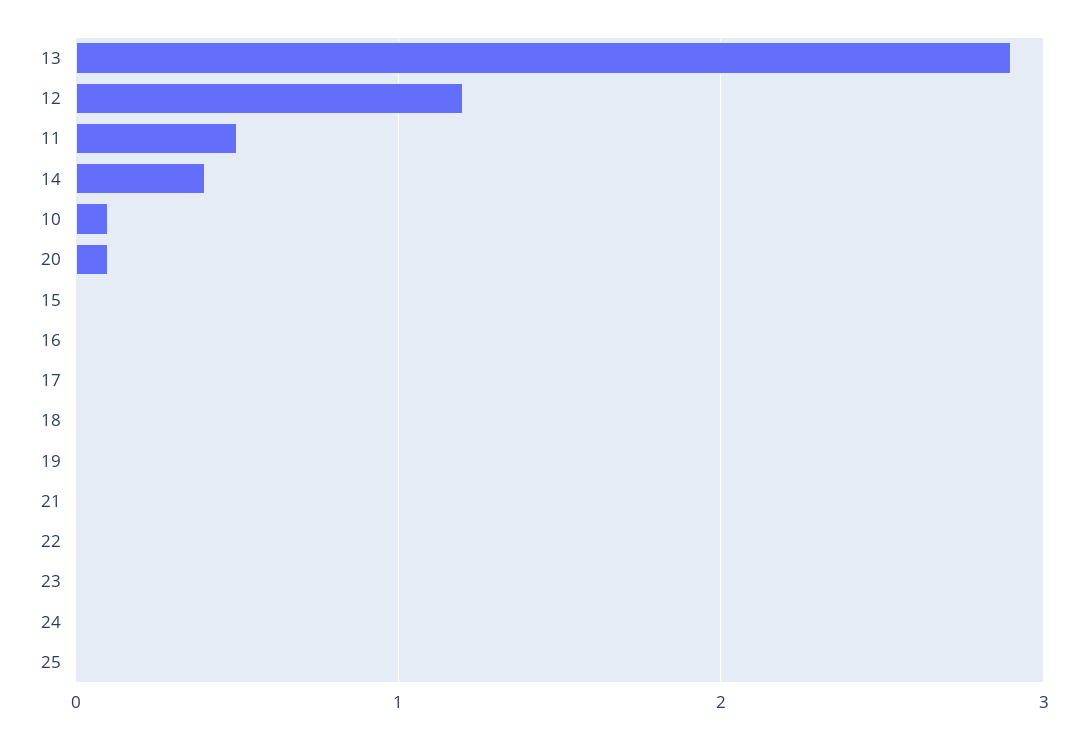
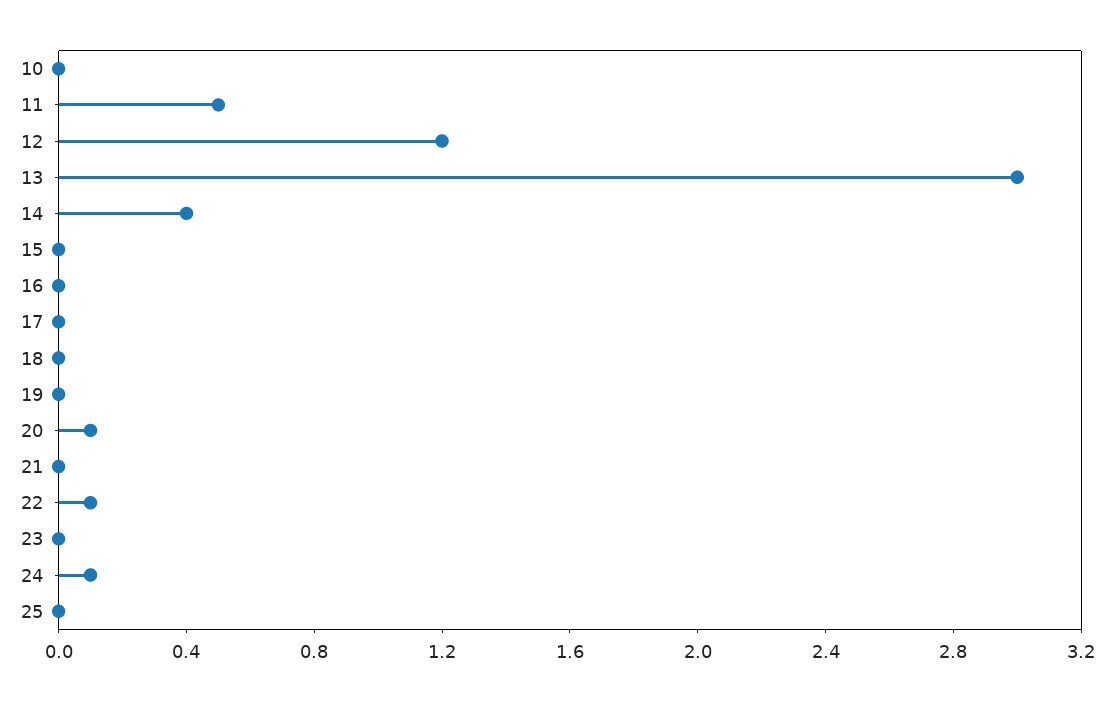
13: 2.9 -> 3
10: 0.1 -> 0
22: 0 -> 0.1
24: 0 -> 0.1

